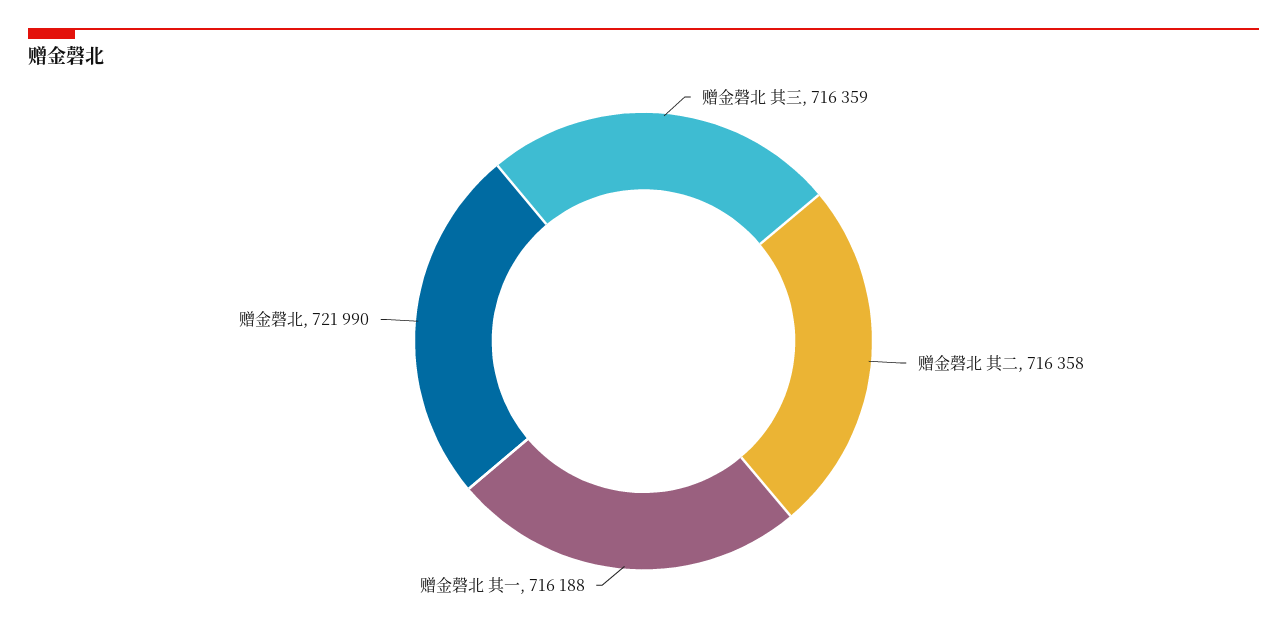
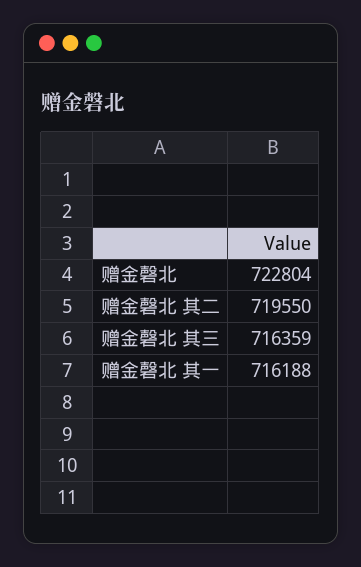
赠金磬北 其二: 716358 -> 719550
赠金磬北: 721990 -> 722804

